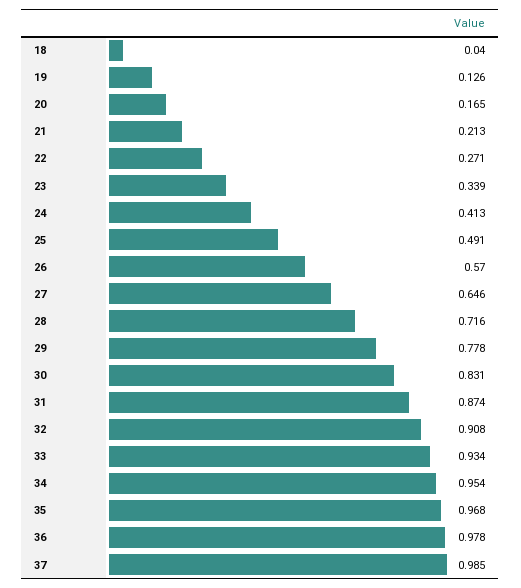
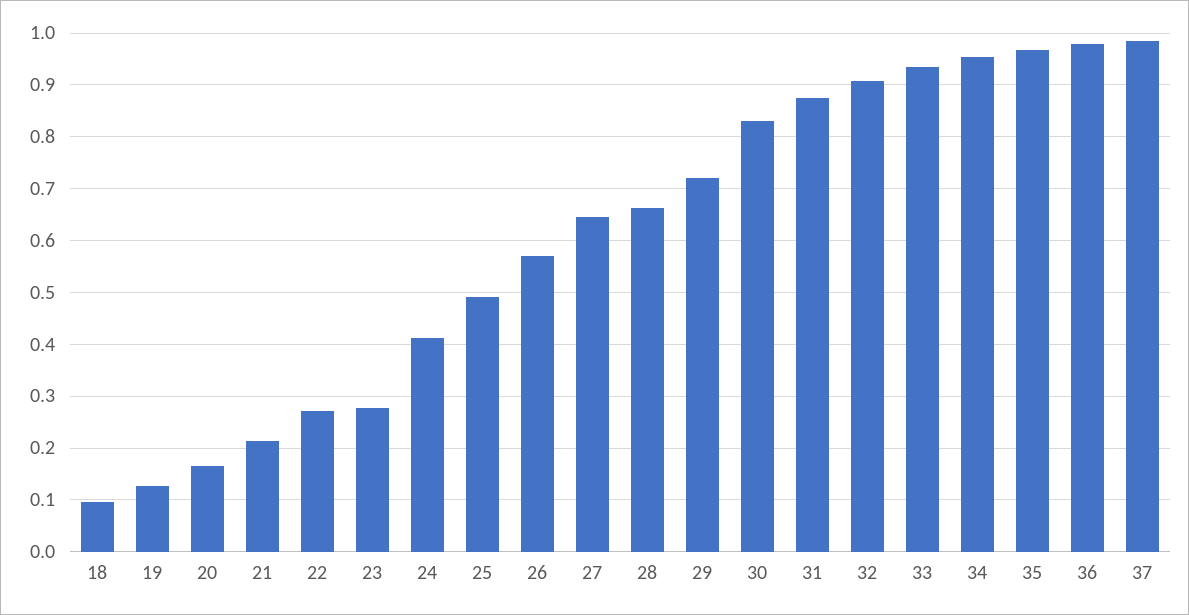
18: 0.04 -> 0.1
23: 0.339 -> 0.28
28: 0.716 -> 0.66
29: 0.778 -> 0.72

